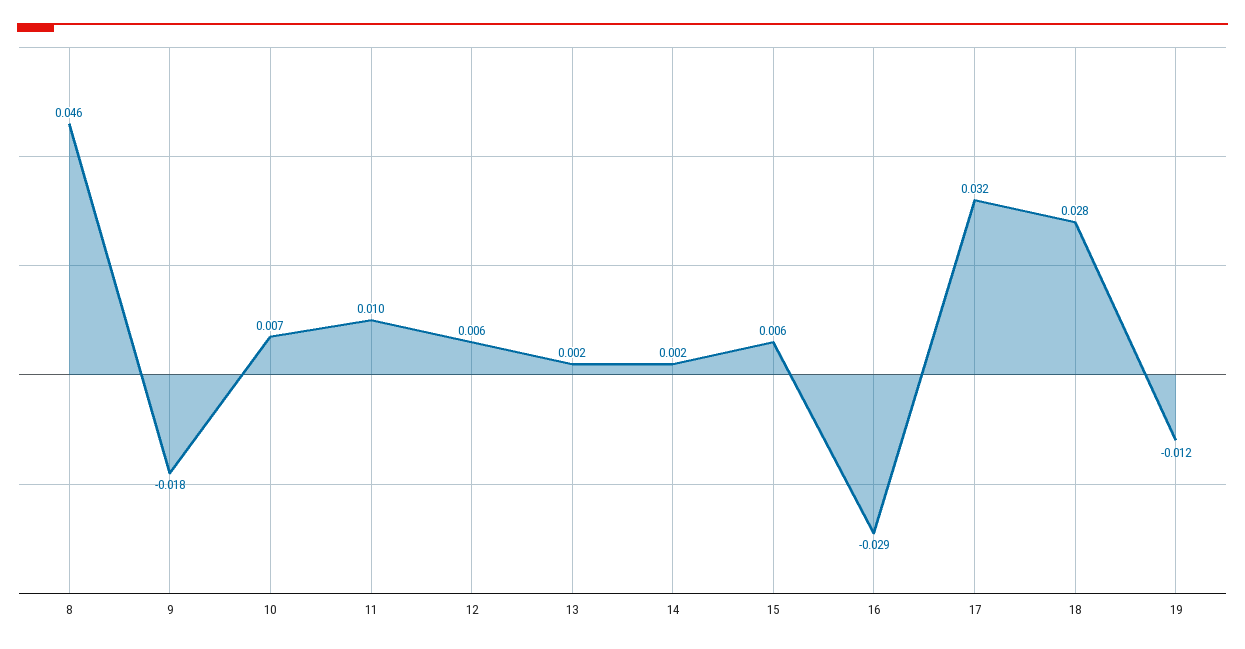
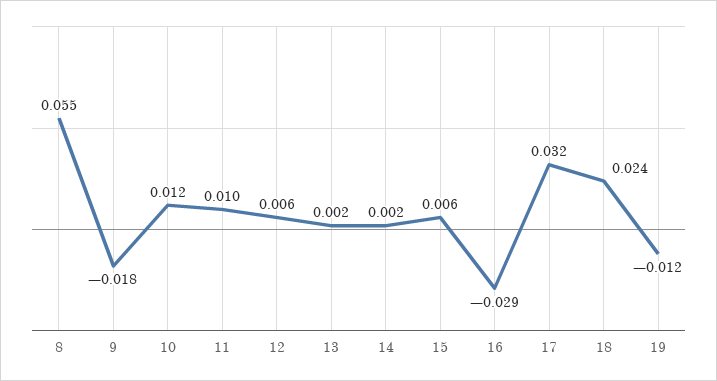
8: 0.046 -> 0.055
10: 0.007 -> 0.012
18: 0.028 -> 0.024

